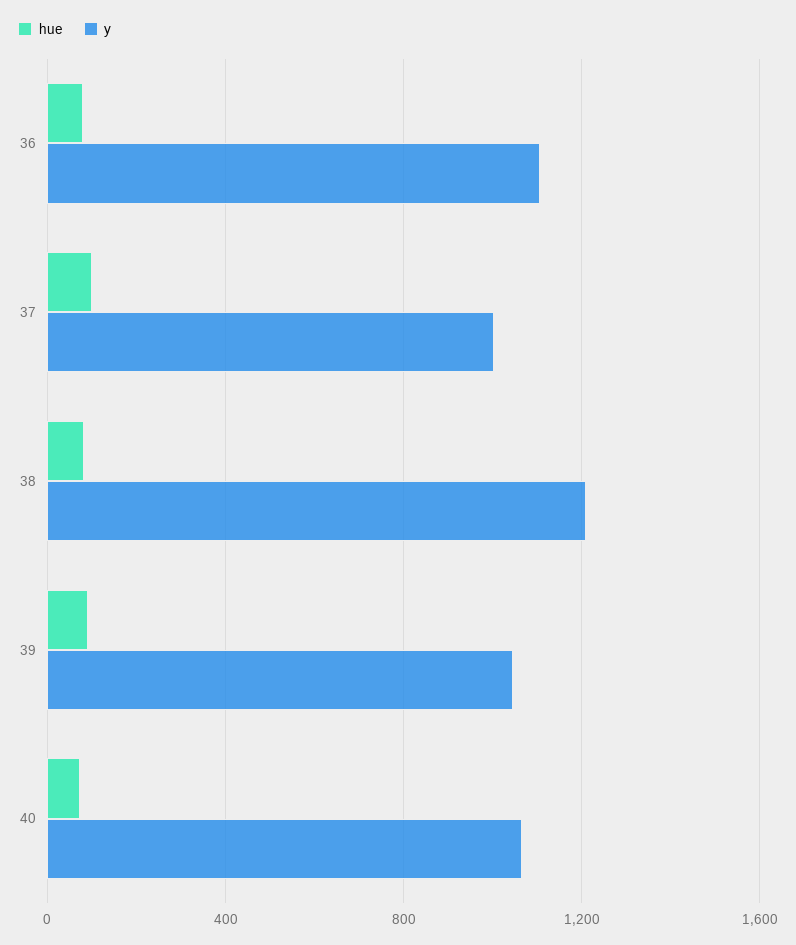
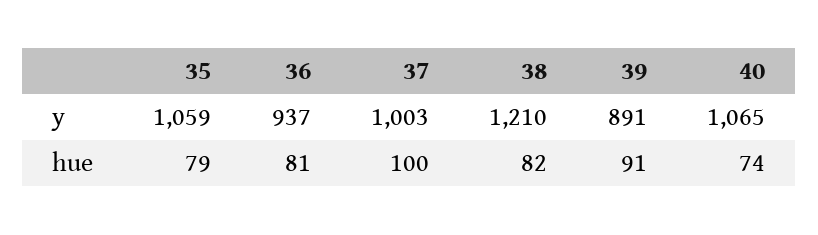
y, 36: 1100 -> 937
y, 39: 1050 -> 891
y, 35: none -> 1059
hue, 35: none -> 79

